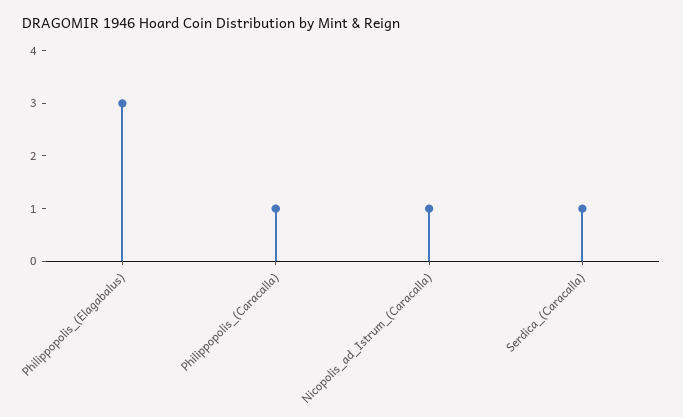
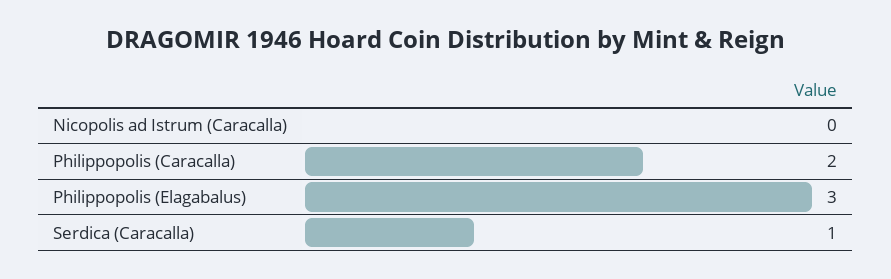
Philippopolis_(Caracalla): 1 -> 2
Nicopolis_ad_Istrum_(Caracalla): 1 -> 0

